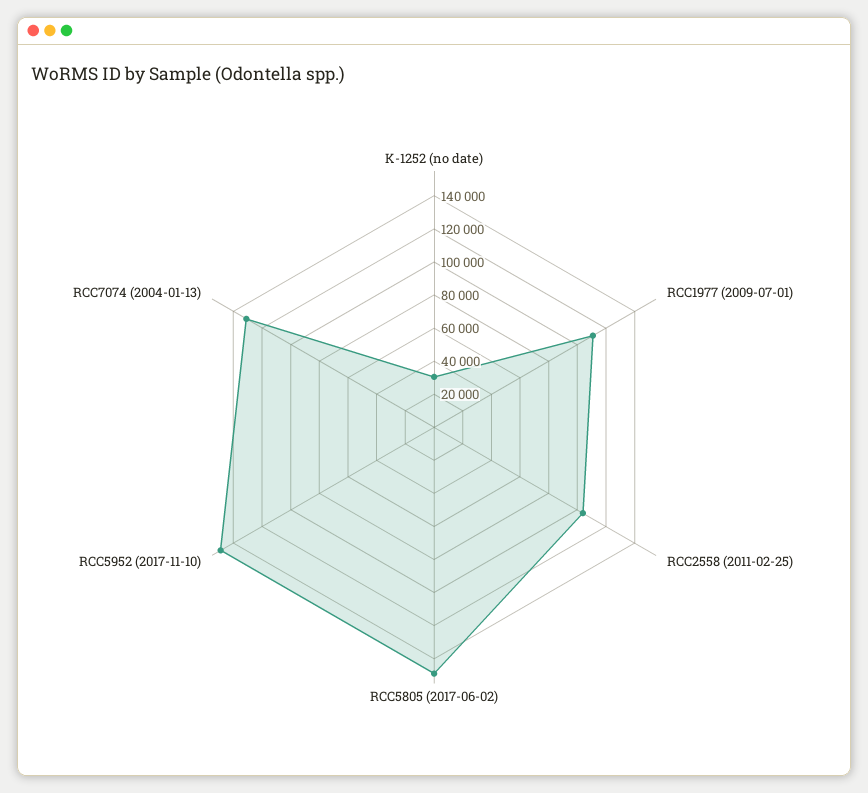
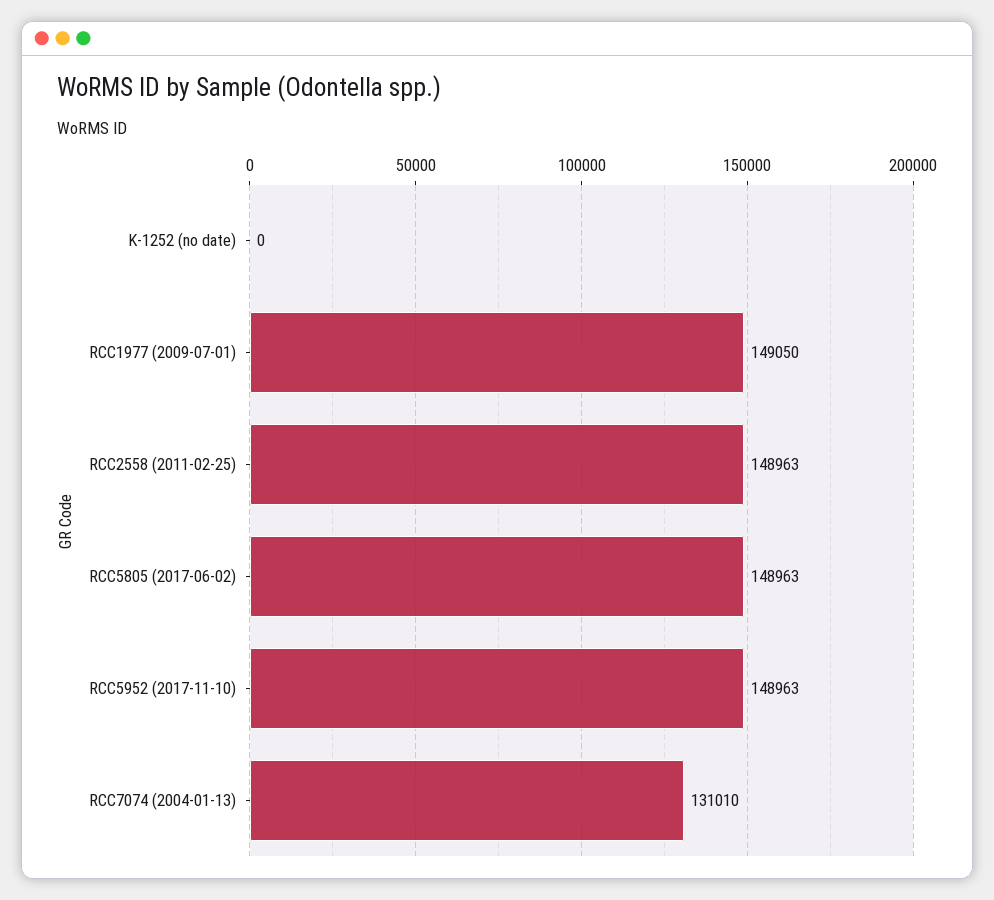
K-1252 (no date): 30000 -> 0
RCC1977 (2009-07-01): 110000 -> 149050
RCC2558 (2011-02-25): 105000 -> 148963

